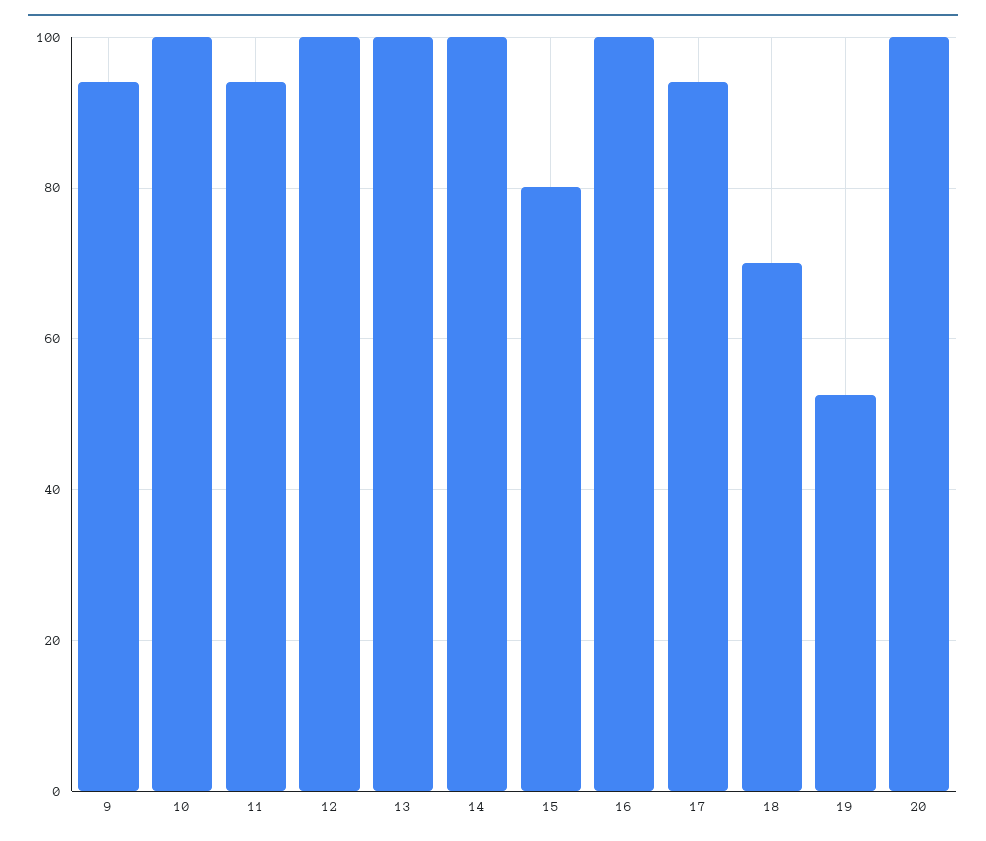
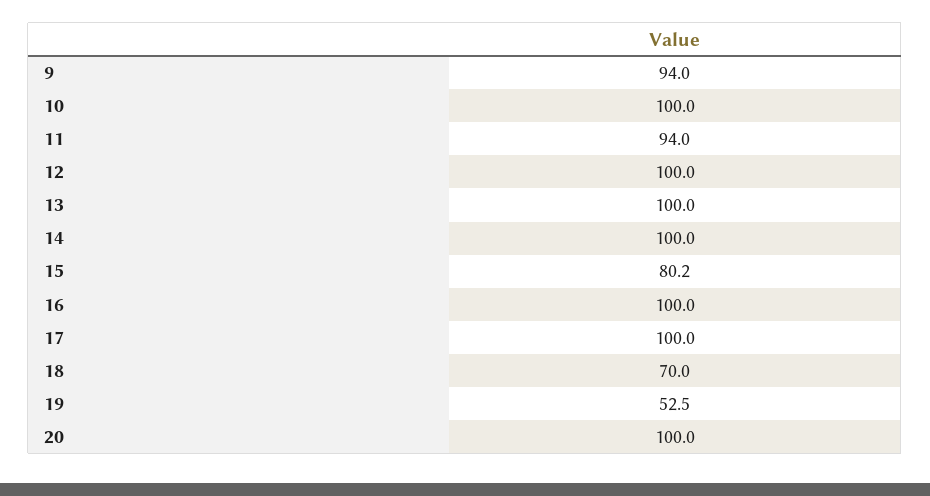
17: 94 -> 100

